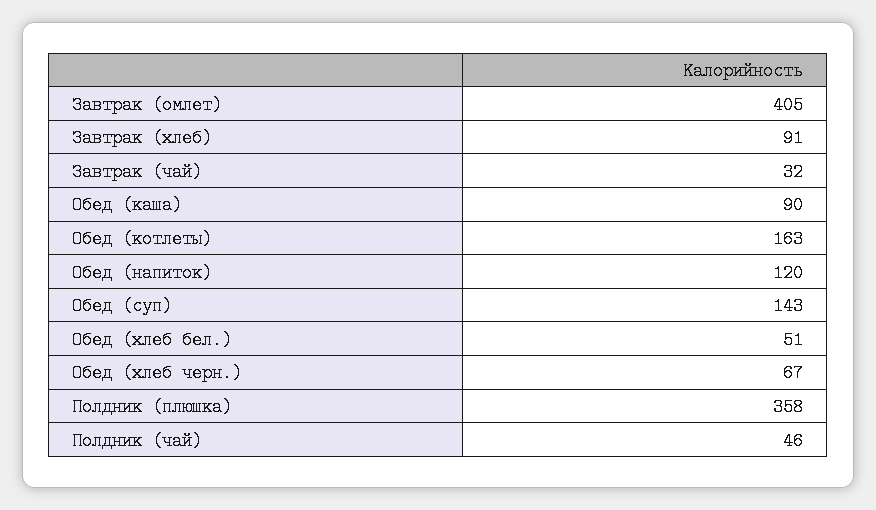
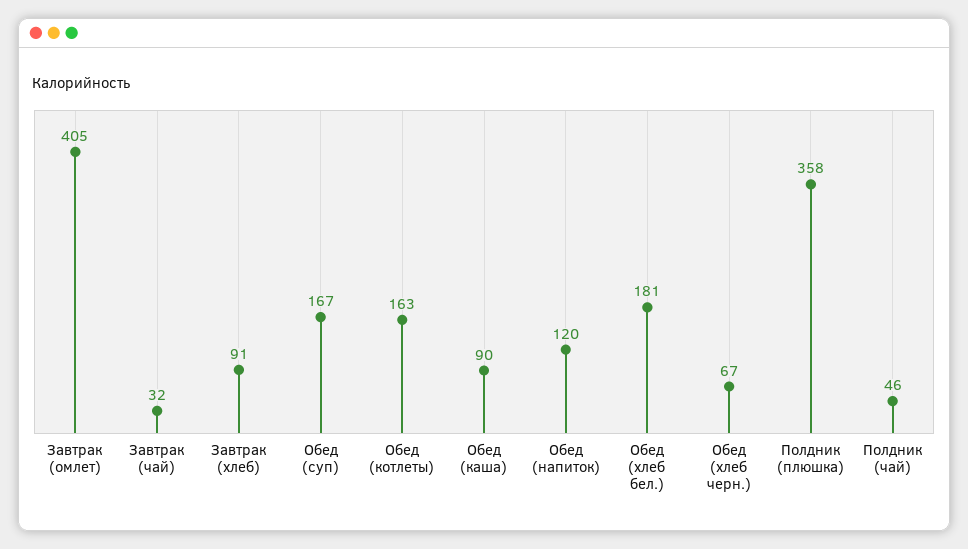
Обед (суп): 143 -> 167
Обед (хлеб бел.): 51 -> 181

